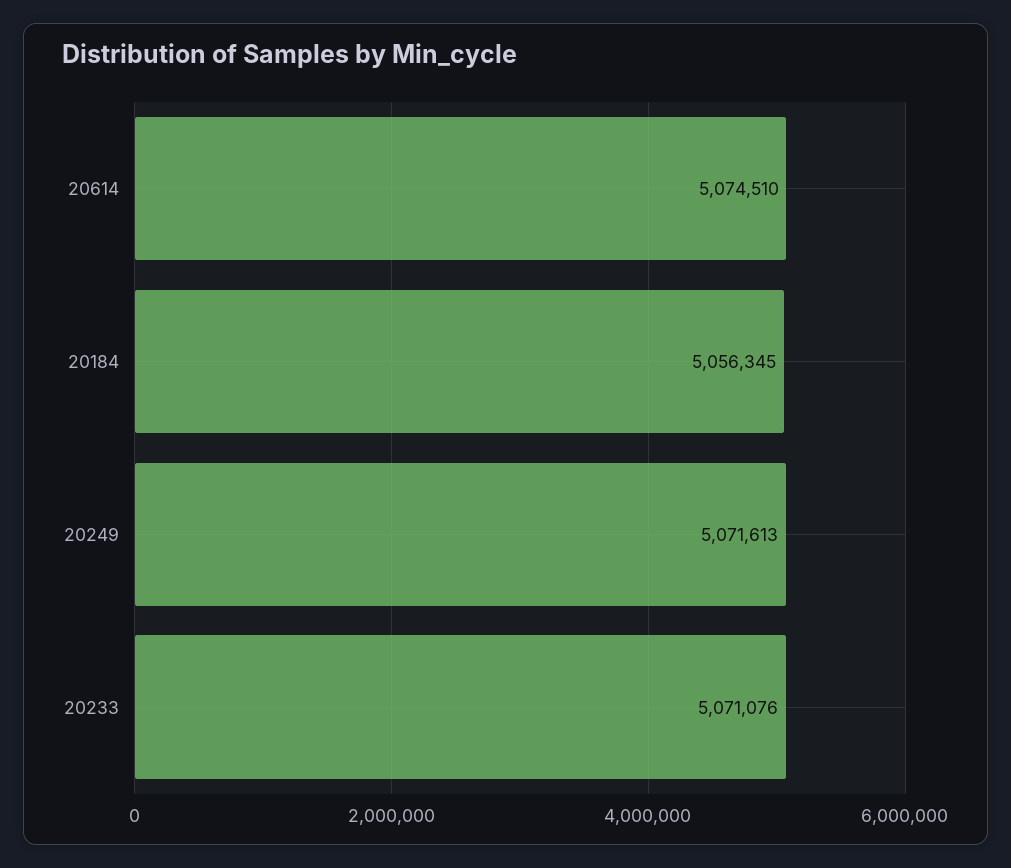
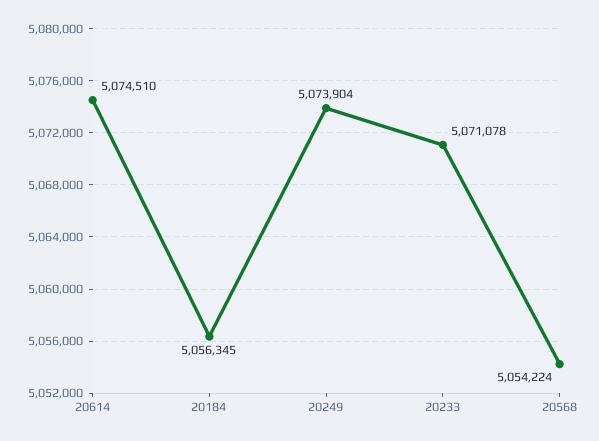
20249: 5071613 -> 5073904
20233: 5071076 -> 5071078
20568: none -> 5054224

